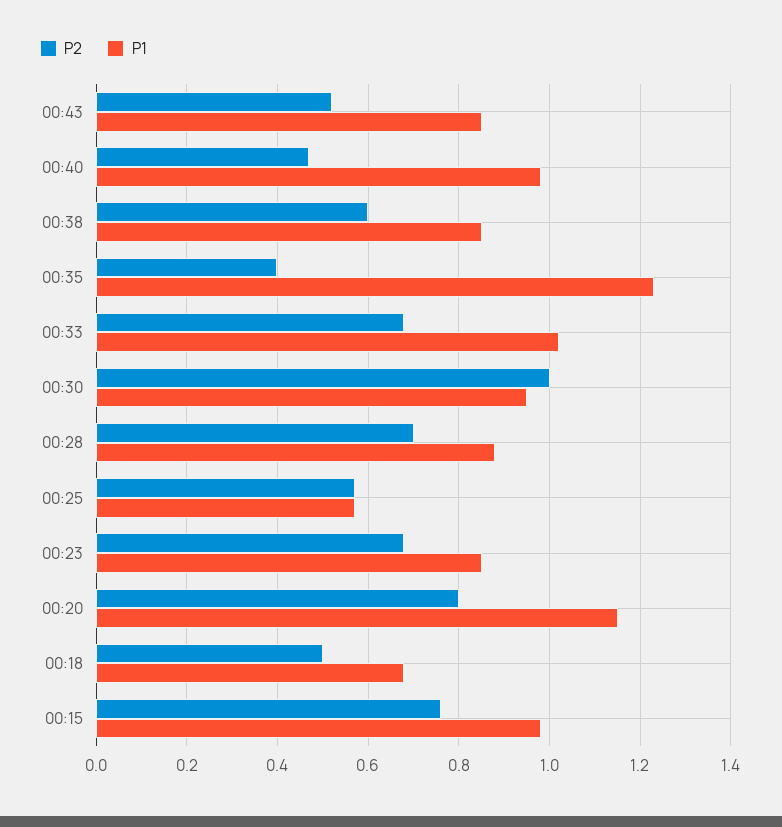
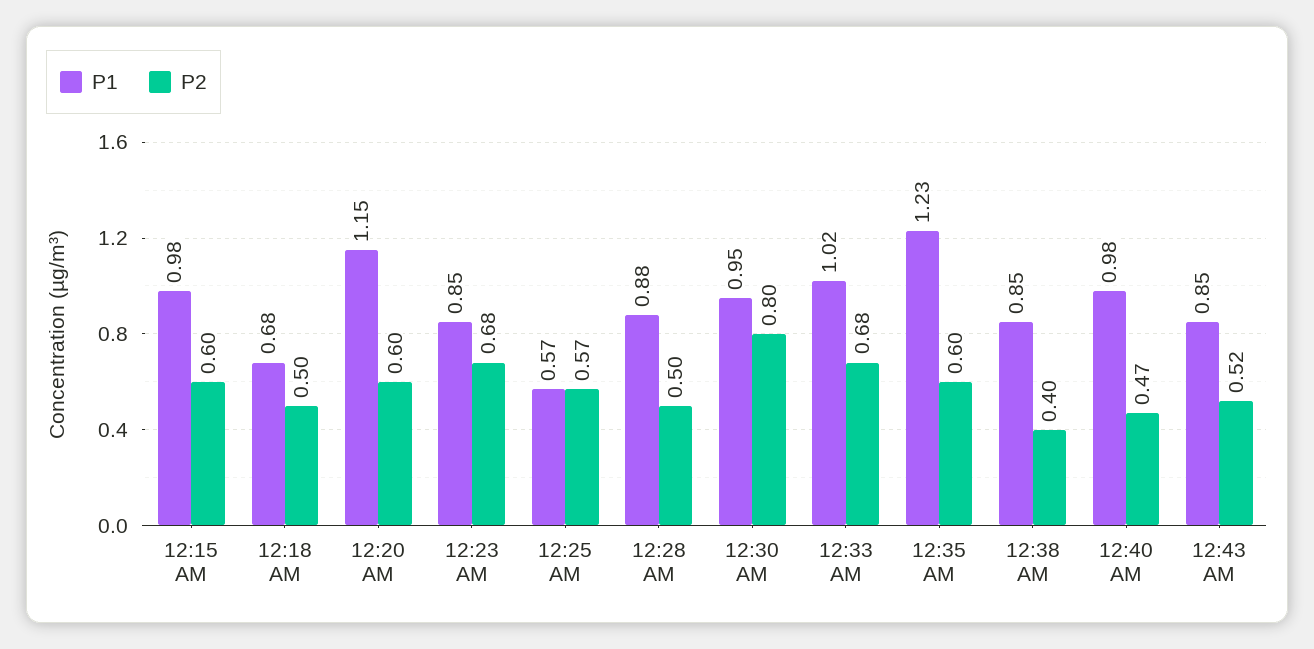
P2, 00:38: 0.6 -> 0.4
P2, 00:35: 0.4 -> 0.6
P2, 00:30: 1 -> 0.8
P2, 00:28: 0.7 -> 0.5
P2, 00:20: 0.8 -> 0.6
P2, 00:15: 0.75 -> 0.6

